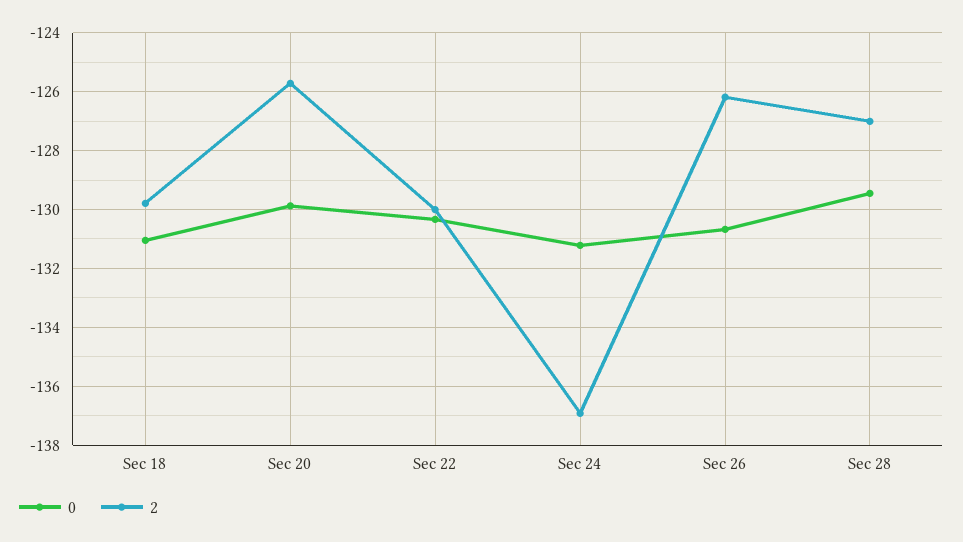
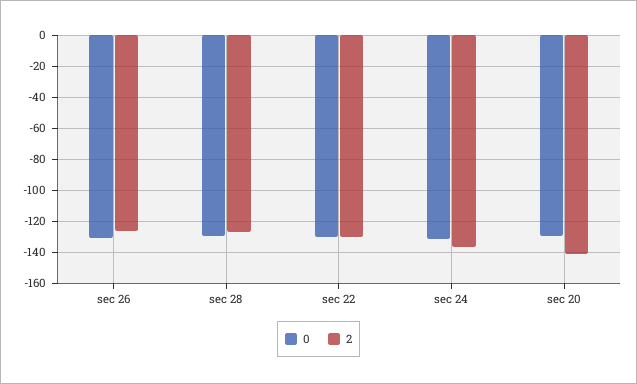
0, Sec 18: -131 -> none
2, Sec 18: -129.75 -> none
2, Sec 20: -125.75 -> -140

